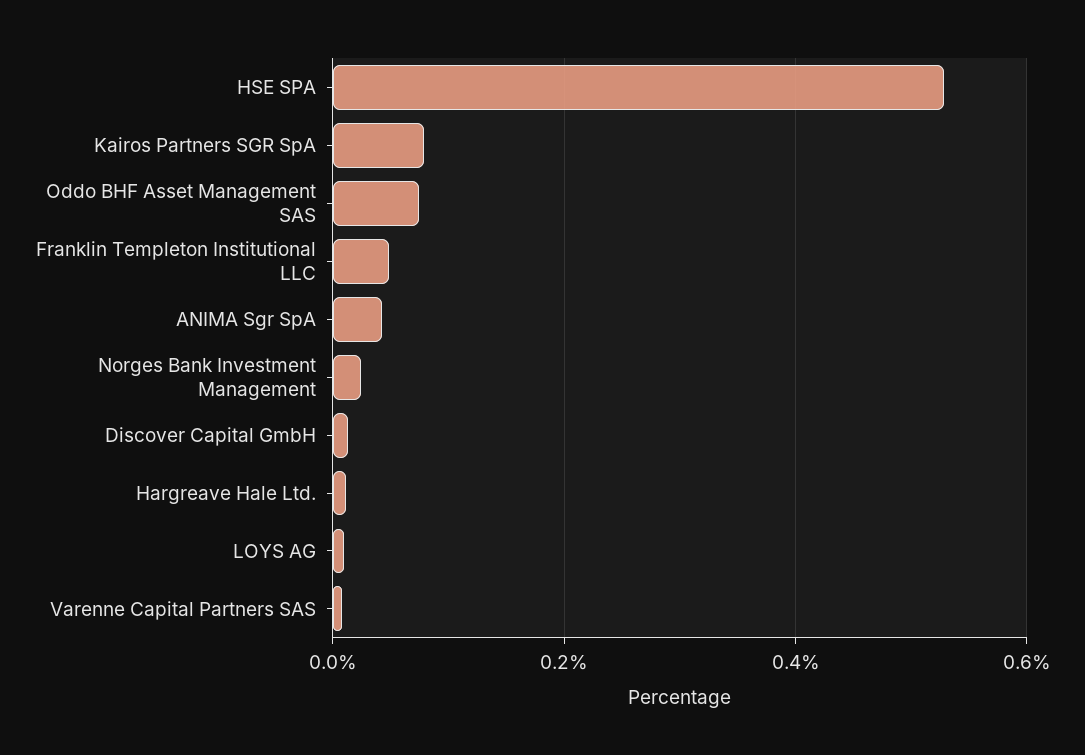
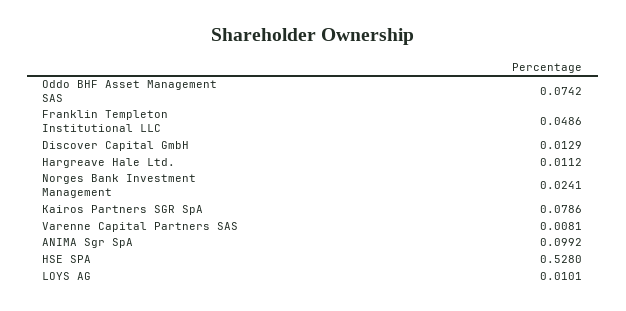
ANIMA Sgr SpA: 0.04 -> 0.0992

